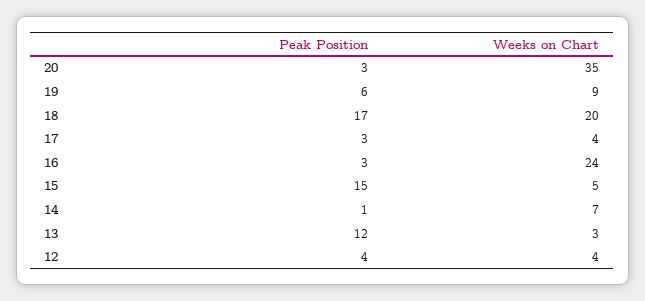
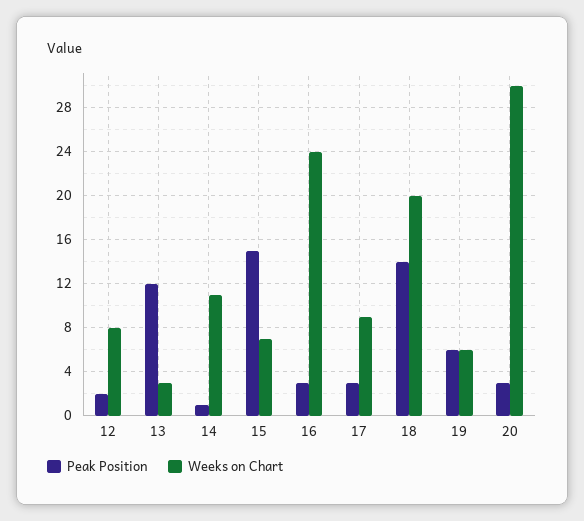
Weeks on Chart, 20: 35 -> 30
Weeks on Chart, 19: 9 -> 6
Peak Position, 18: 17 -> 14
Weeks on Chart, 17: 4 -> 9
Weeks on Chart, 15: 5 -> 7
Weeks on Chart, 14: 7 -> 11
Peak Position, 12: 4 -> 2
Weeks on Chart, 12: 4 -> 8

